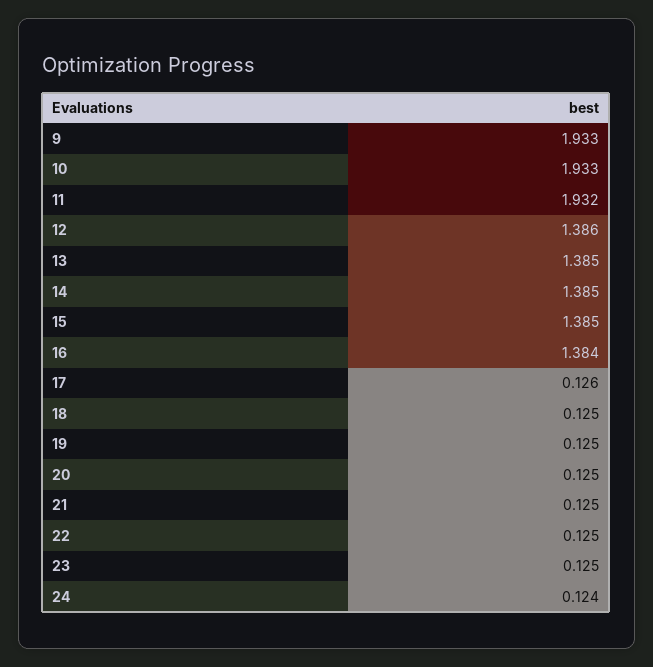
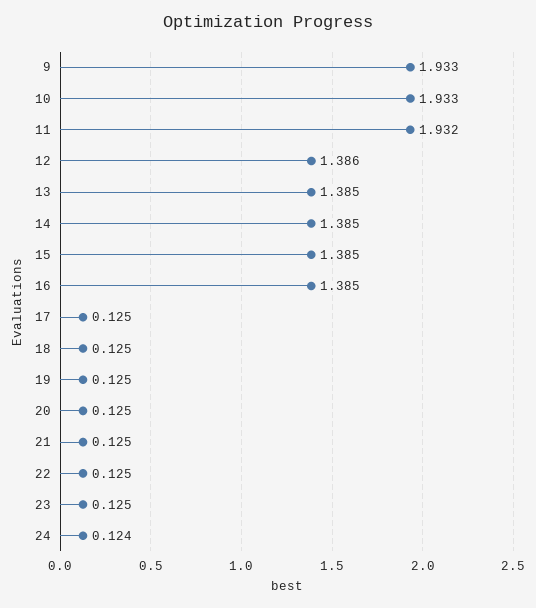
16: 1.384 -> 1.385
17: 0.126 -> 0.125

